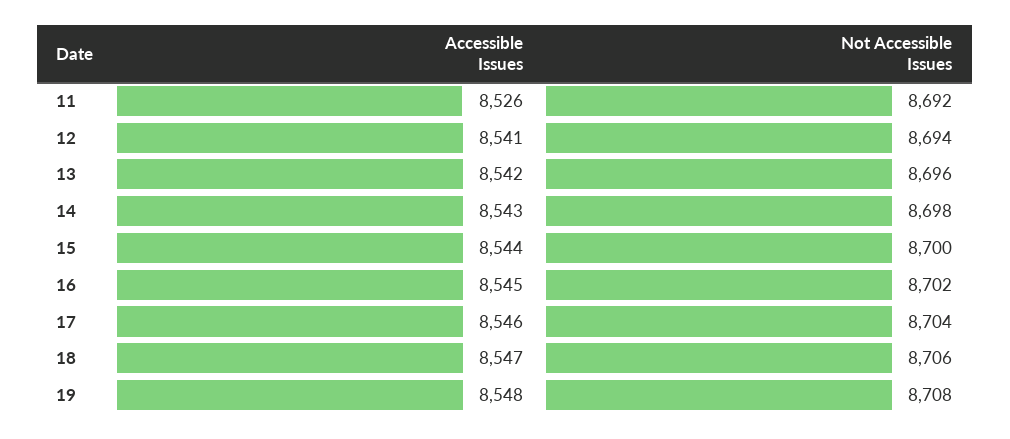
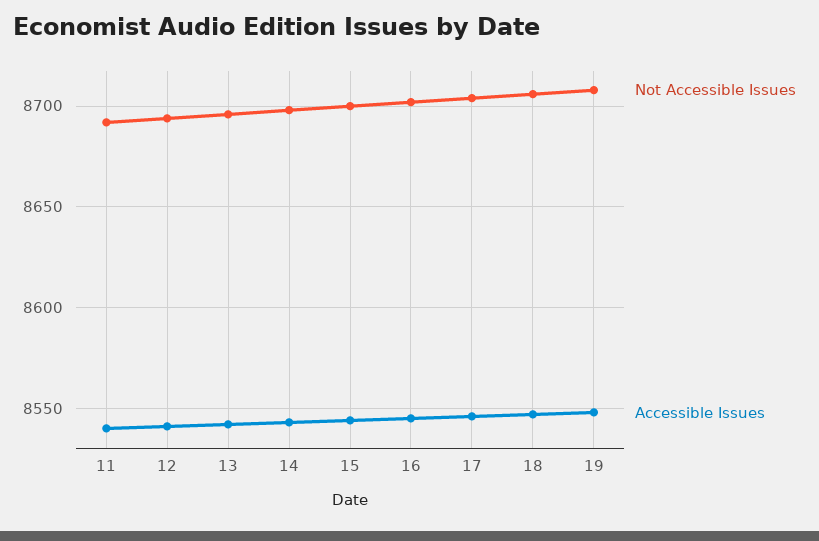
Accessible Issues, 11: 8526 -> 8540

